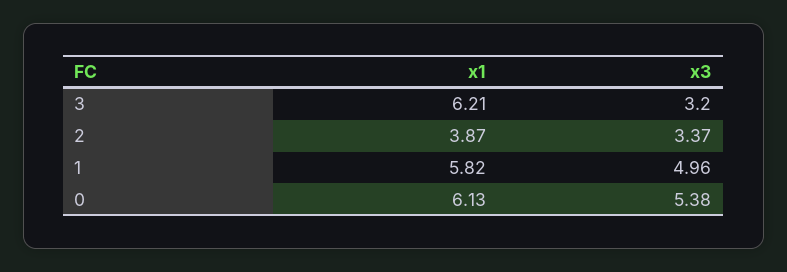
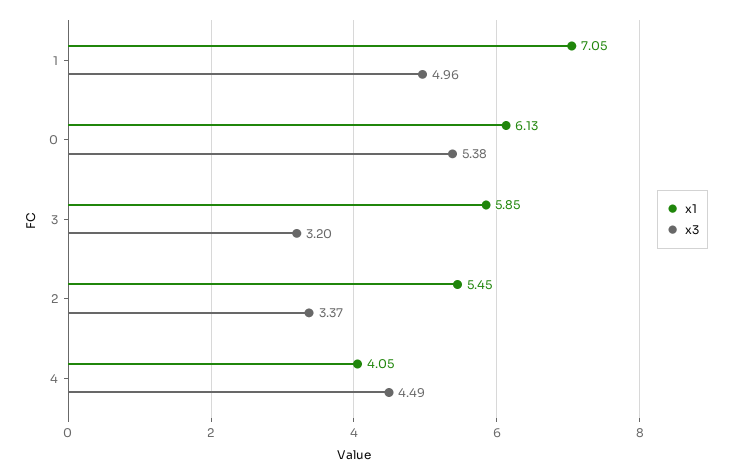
x1, 3: 6.21 -> 5.85
x1, 2: 3.87 -> 5.45
x1, 1: 5.82 -> 7.05
x1, 4: none -> 4.05
x3, 4: none -> 4.49

